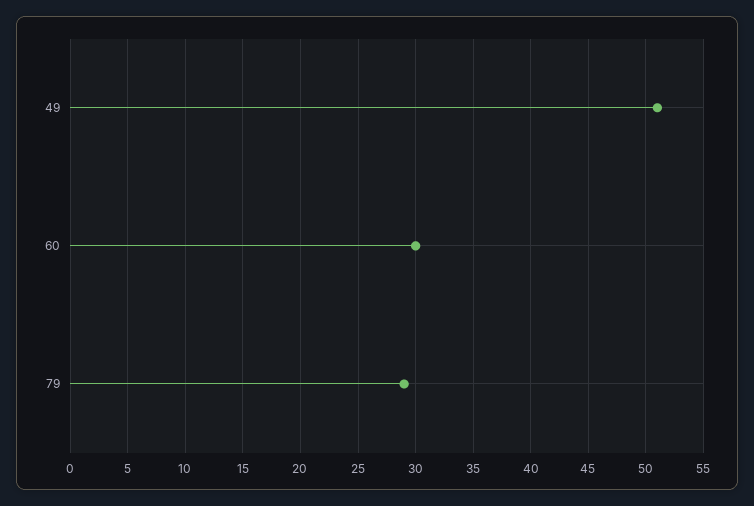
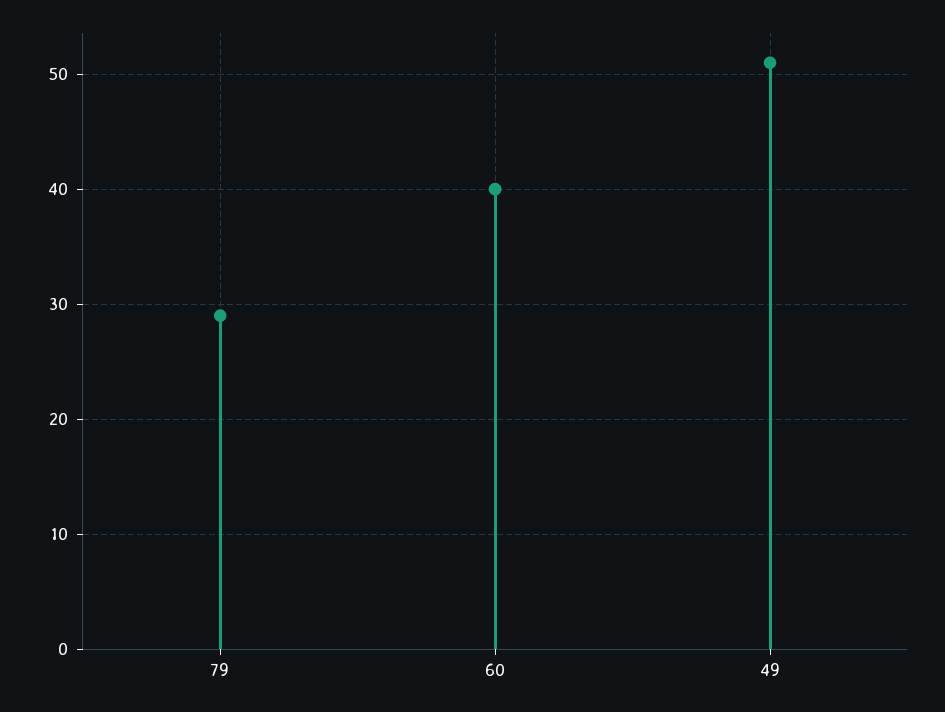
60: 30 -> 40

